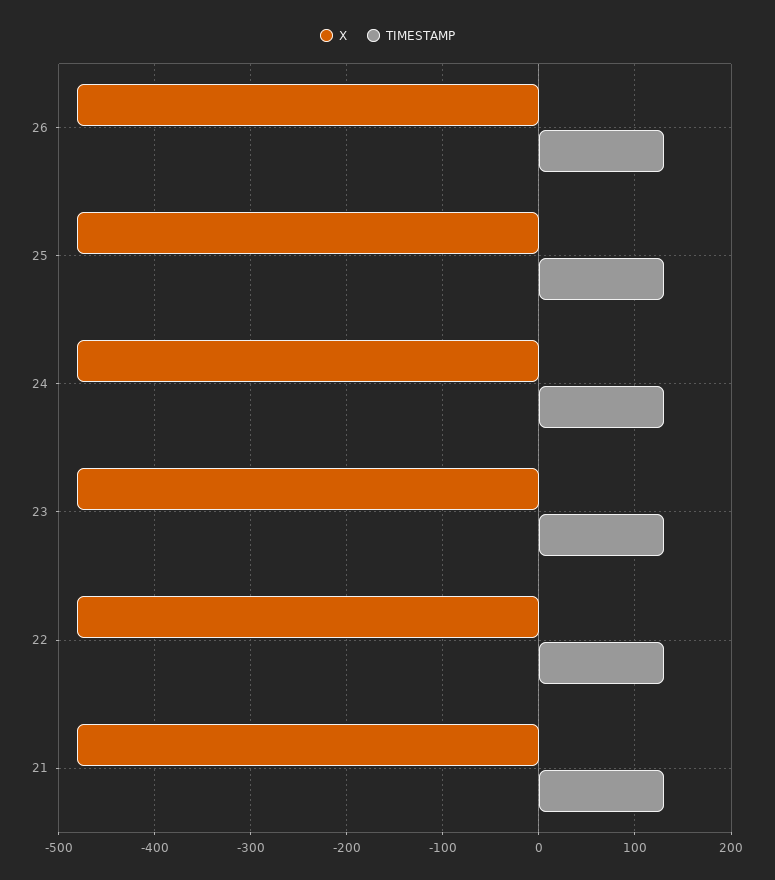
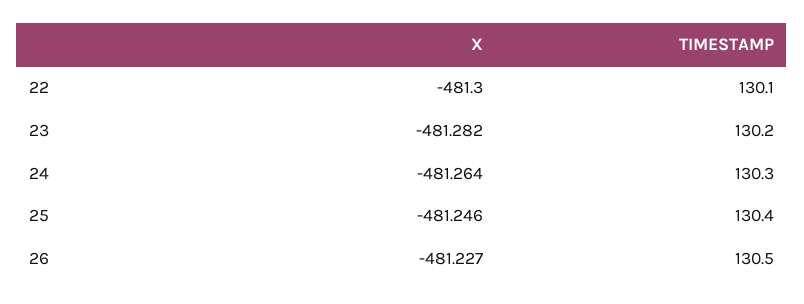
X, 21: -480 -> none
TIMESTAMP, 21: 130 -> none

